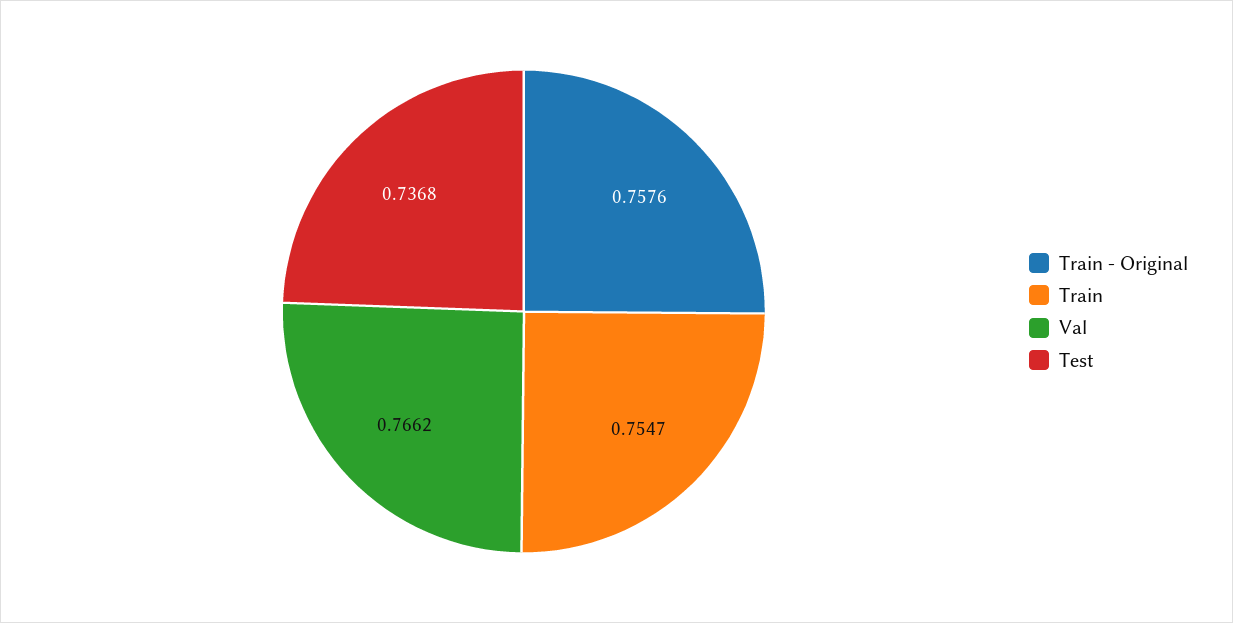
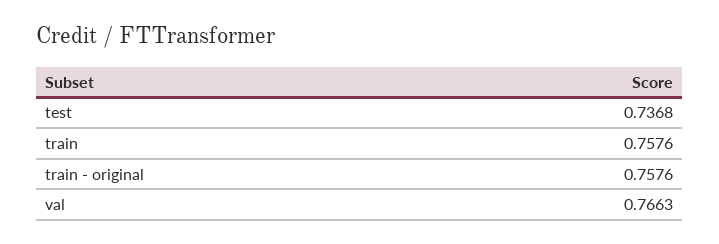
Train: 0.7547 -> 0.7576
Val: 0.7662 -> 0.7663

